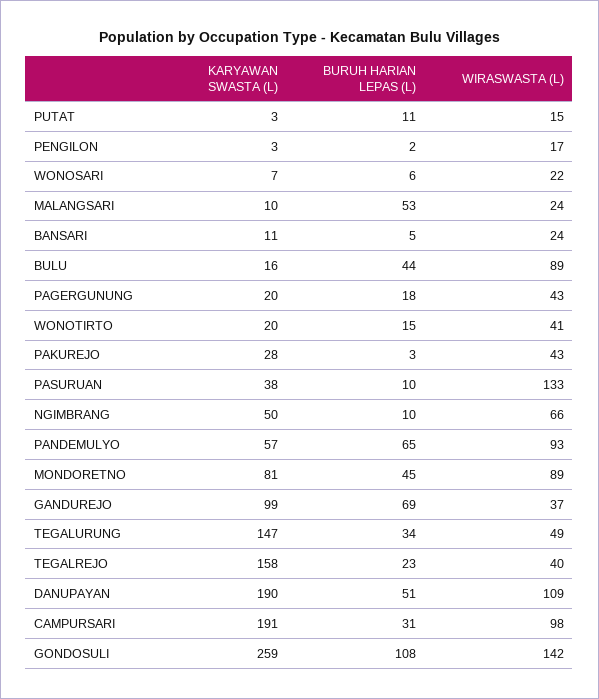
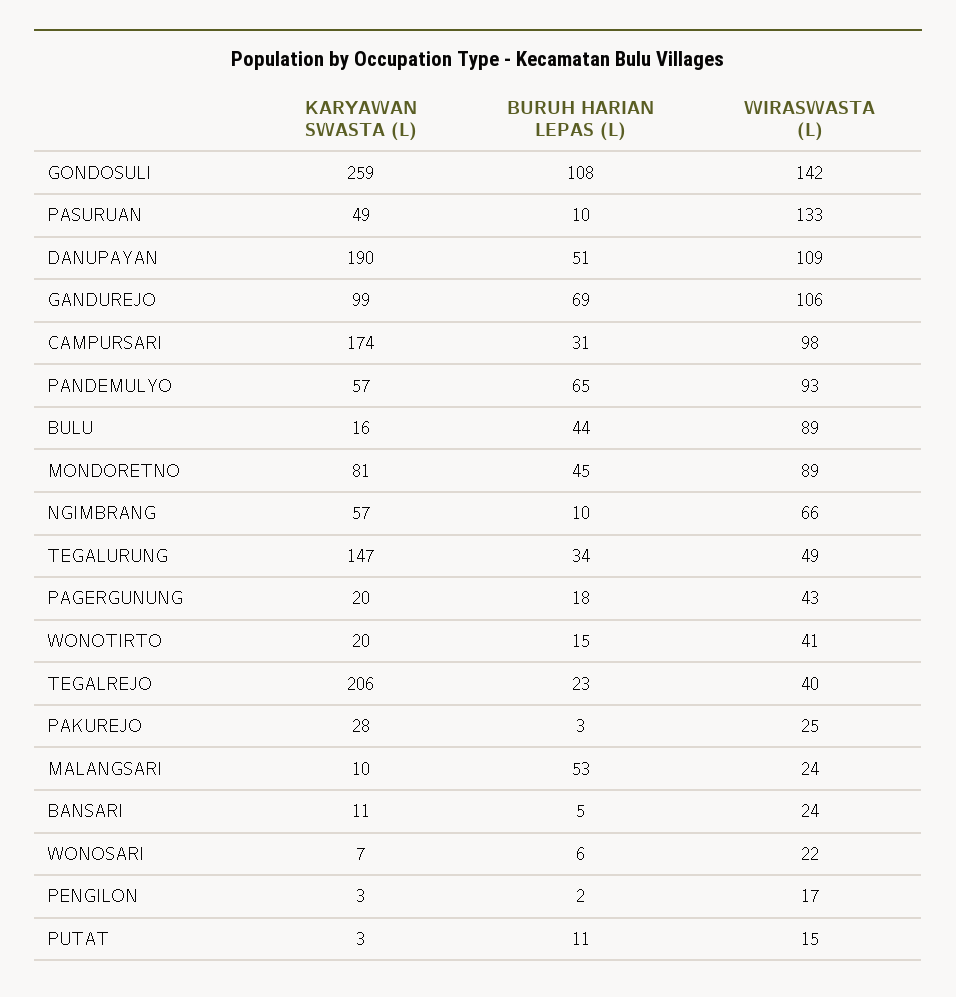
WIRASWASTA (L), PAKUREJO: 43 -> 25
KARYAWAN SWASTA (L), PASURUAN: 38 -> 49
KARYAWAN SWASTA (L), NGIMBRANG: 50 -> 57
WIRASWASTA (L), GANDUREJO: 37 -> 106
KARYAWAN SWASTA (L), TEGALREJO: 158 -> 206
KARYAWAN SWASTA (L), CAMPURSARI: 191 -> 174

